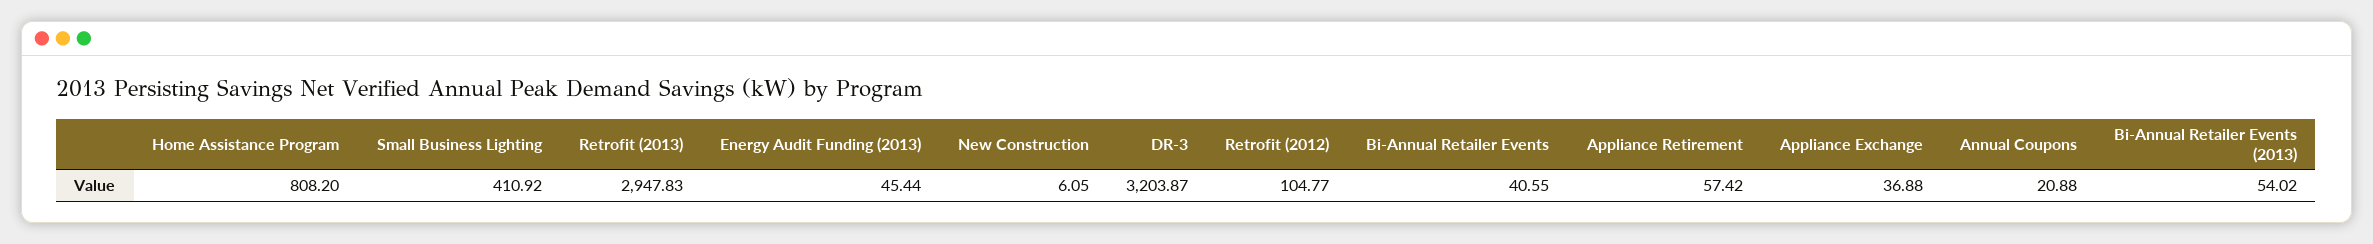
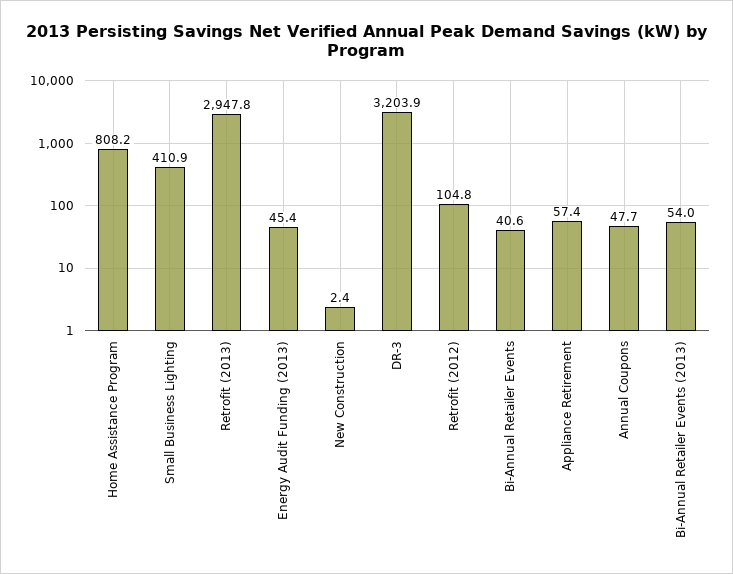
New Construction: 6.05 -> 2.4
Appliance Exchange: 36.88 -> none
Annual Coupons: 20.88 -> 47.7

